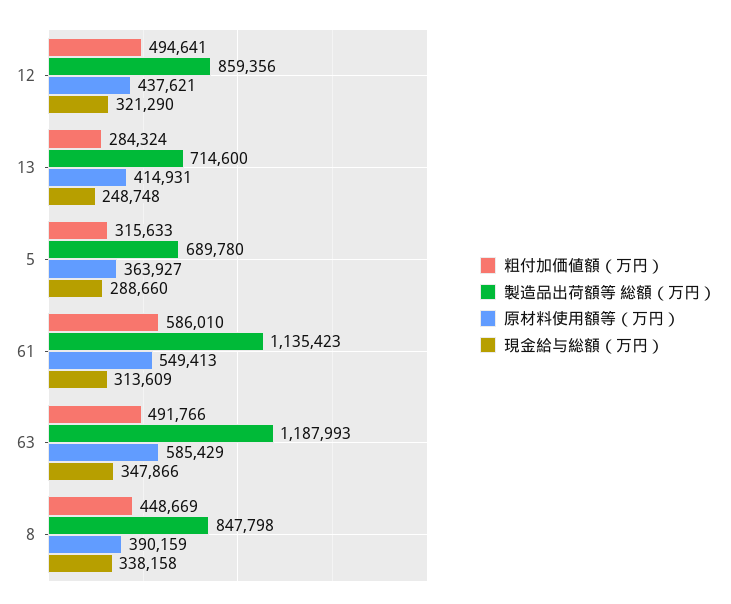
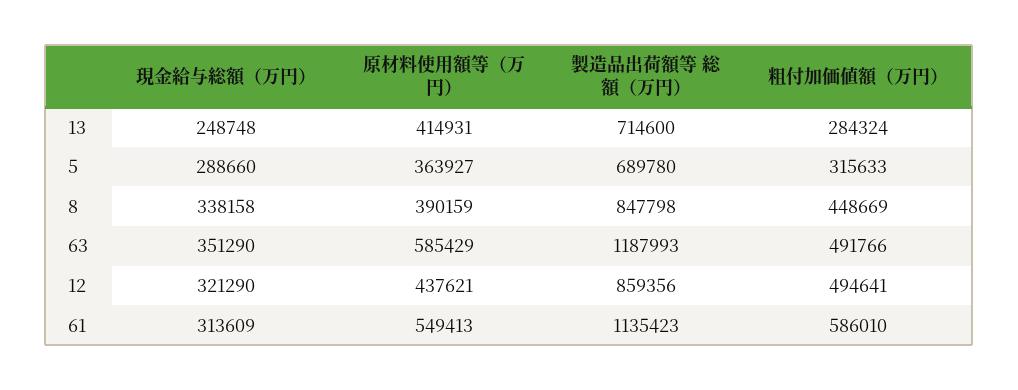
現金給与総額（万円）, 63: 347866 -> 351290

